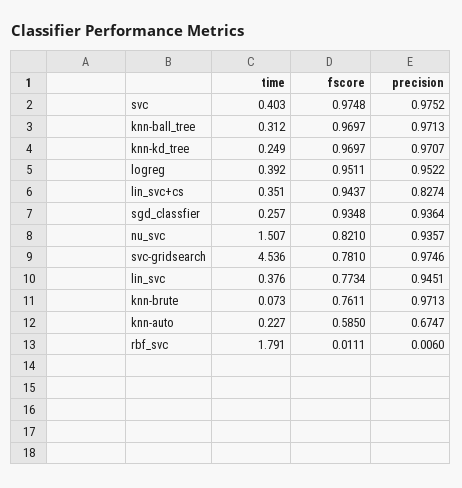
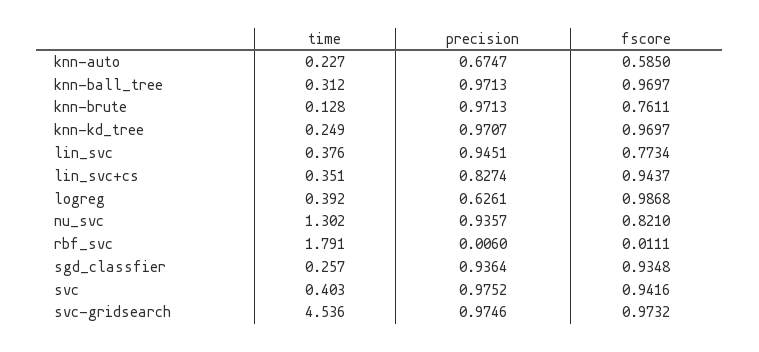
fscore, svc: 0.9748 -> 0.9416
fscore, logreg: 0.9511 -> 0.9868
precision, logreg: 0.9522 -> 0.6261
time, nu_svc: 1.507 -> 1.302
fscore, svc-gridsearch: 0.781 -> 0.9732
time, knn-brute: 0.073 -> 0.128

